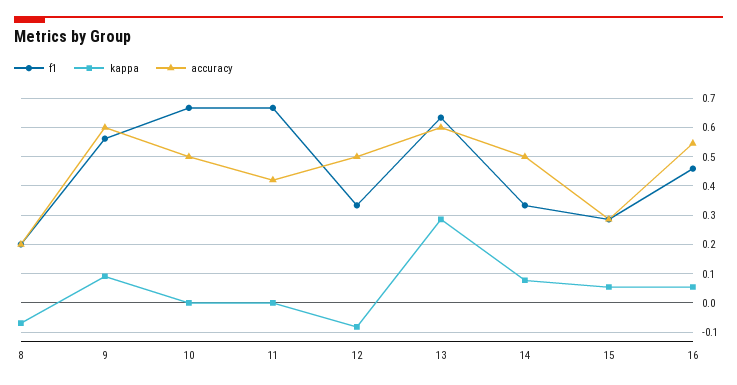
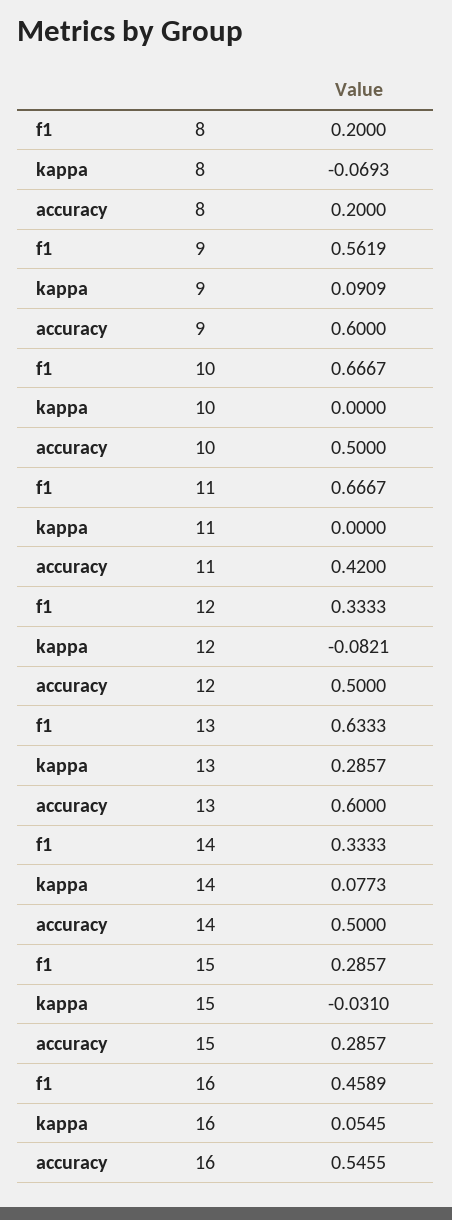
kappa, 15: 0.05 -> -0.031

